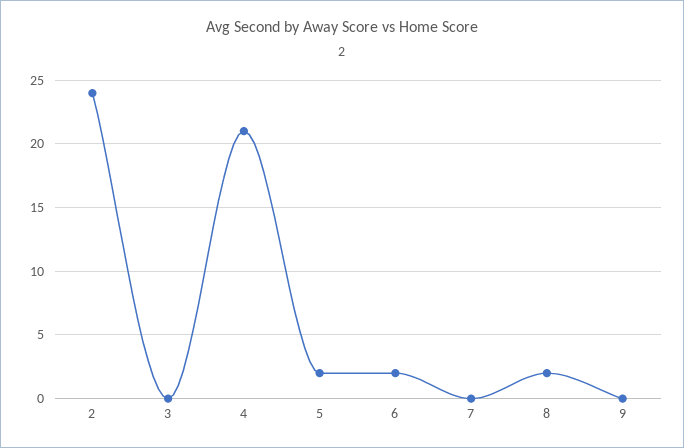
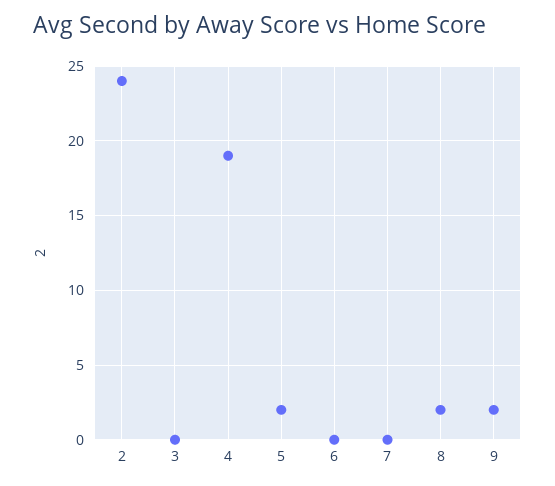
4: 21 -> 19
6: 2 -> 0
9: 0 -> 2

